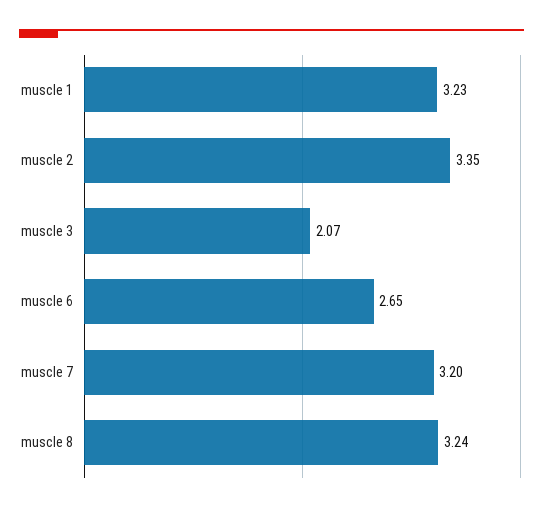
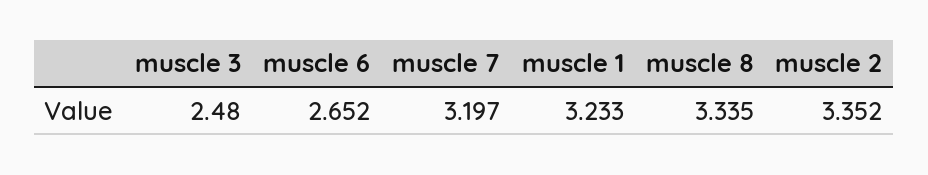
muscle 3: 2.07 -> 2.48
muscle 8: 3.24 -> 3.335

